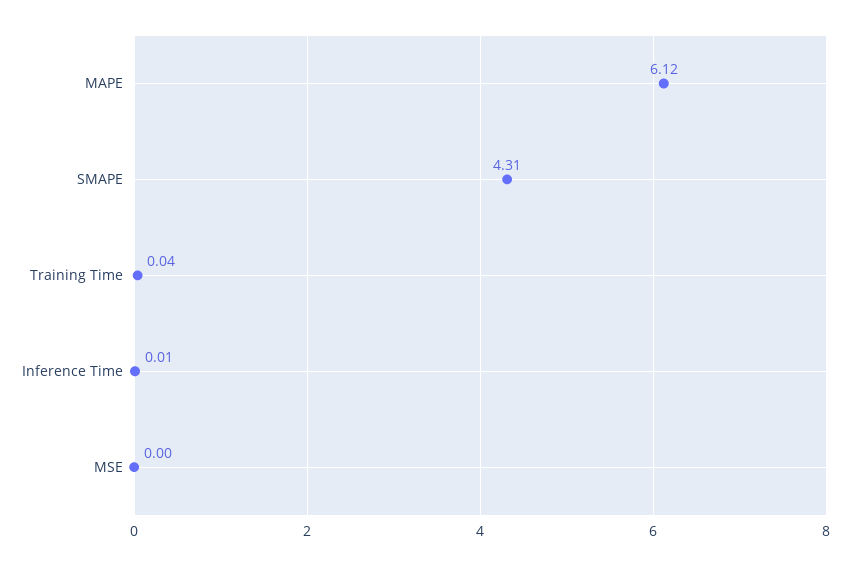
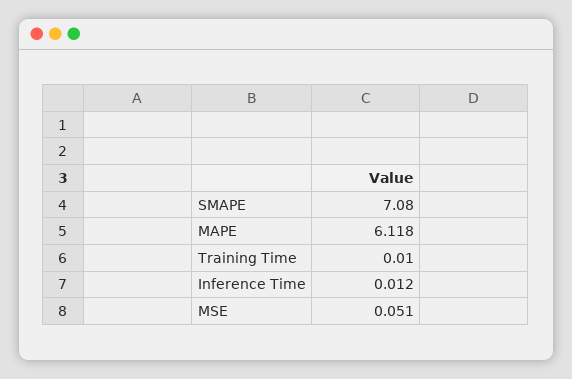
SMAPE: 4.31 -> 7.08
Training Time: 0.04 -> 0.01
MSE: 0 -> 0.051

